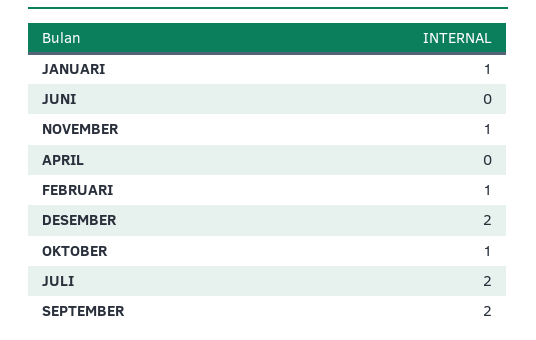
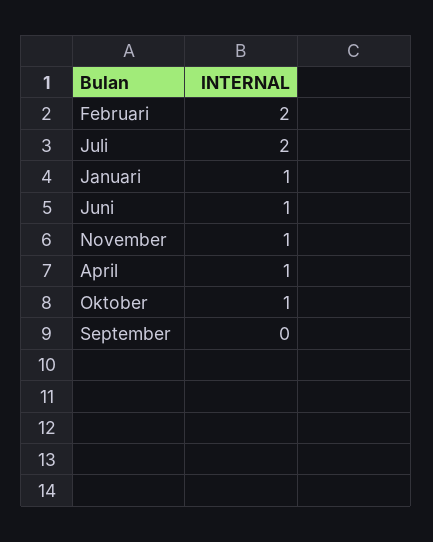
JUNI: 0 -> 1
APRIL: 0 -> 1
FEBRUARI: 1 -> 2
DESEMBER: 2 -> none
SEPTEMBER: 2 -> 0

